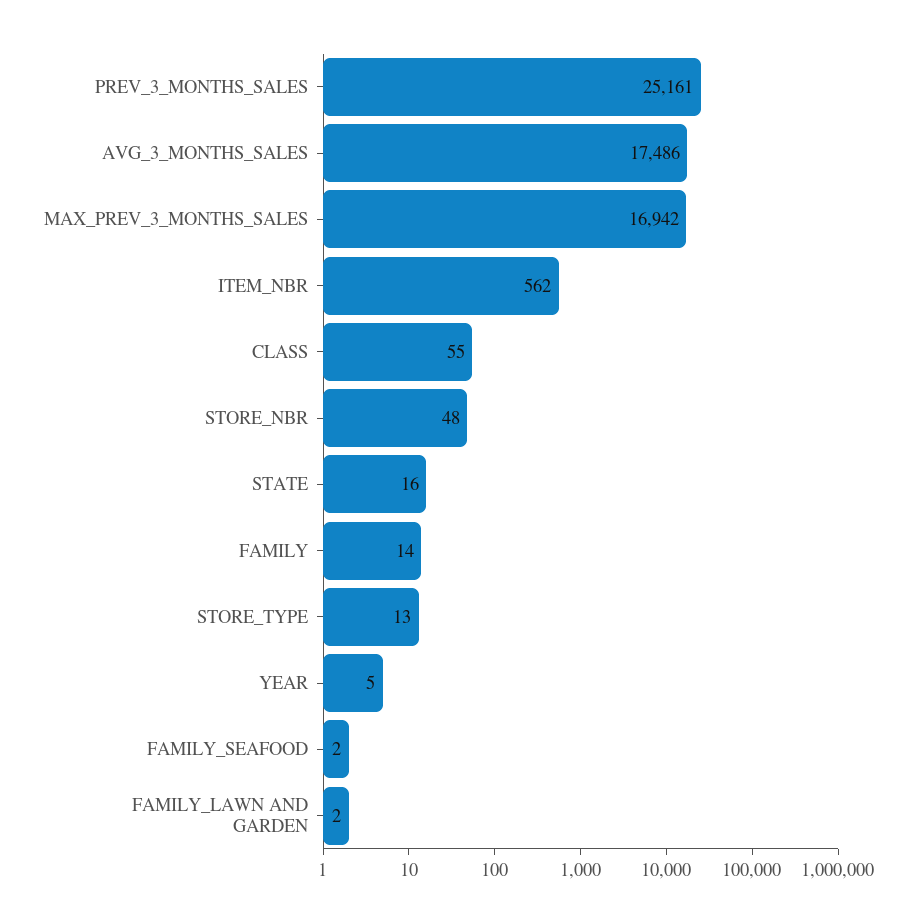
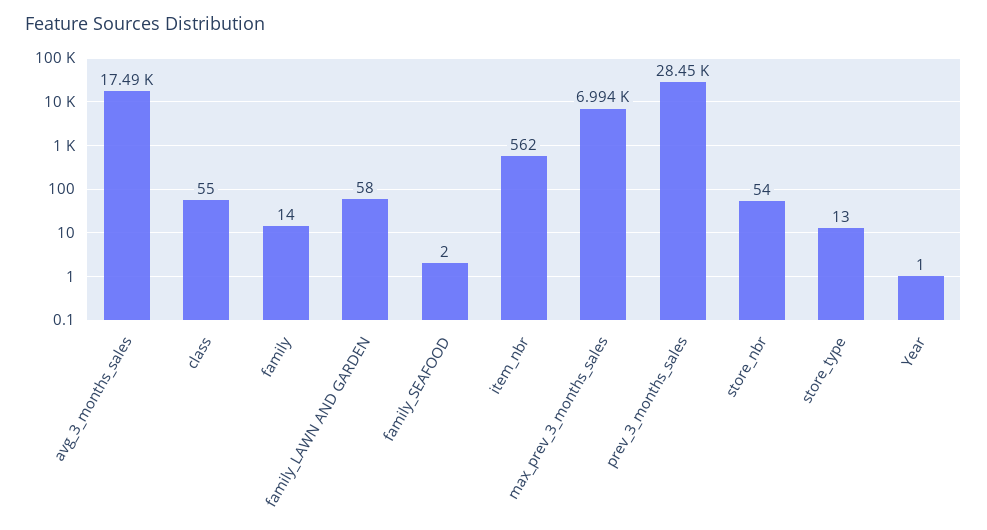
PREV_3_MONTHS_SALES: 25161 -> 28450
MAX_PREV_3_MONTHS_SALES: 16942 -> 6994
STORE_NBR: 48 -> 54
STATE: 16 -> none
YEAR: 5 -> 1
FAMILY_LAWN AND GARDEN: 2 -> 58

